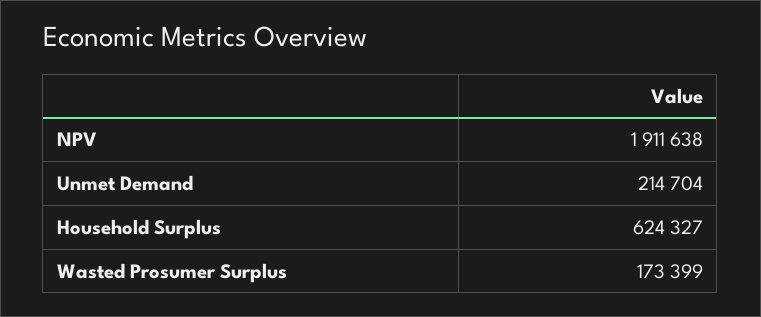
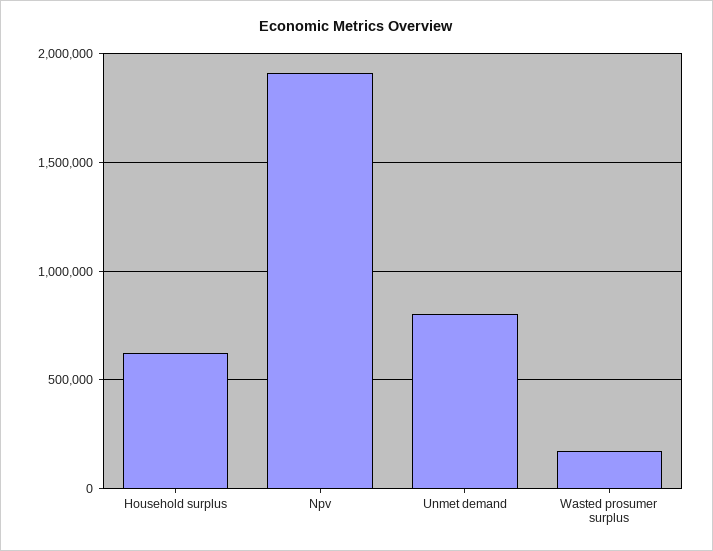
Unmet Demand: 214704 -> 800000

